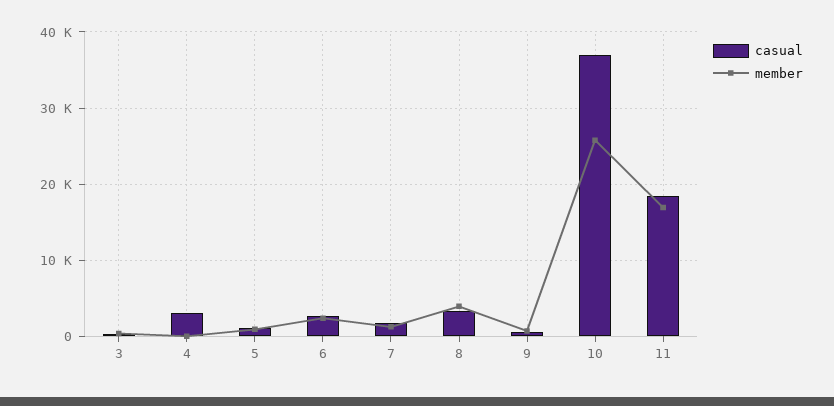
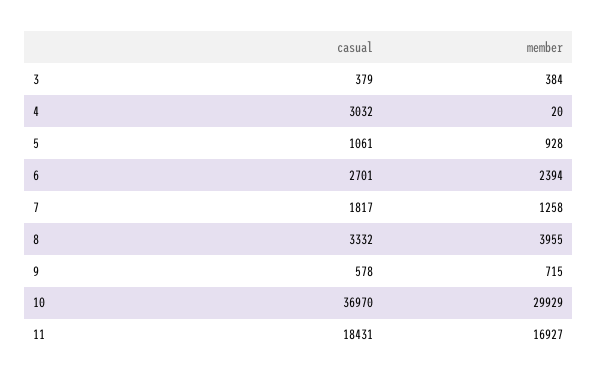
member, 10: 26000 -> 29929

